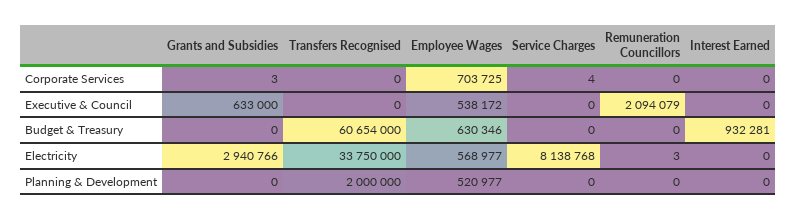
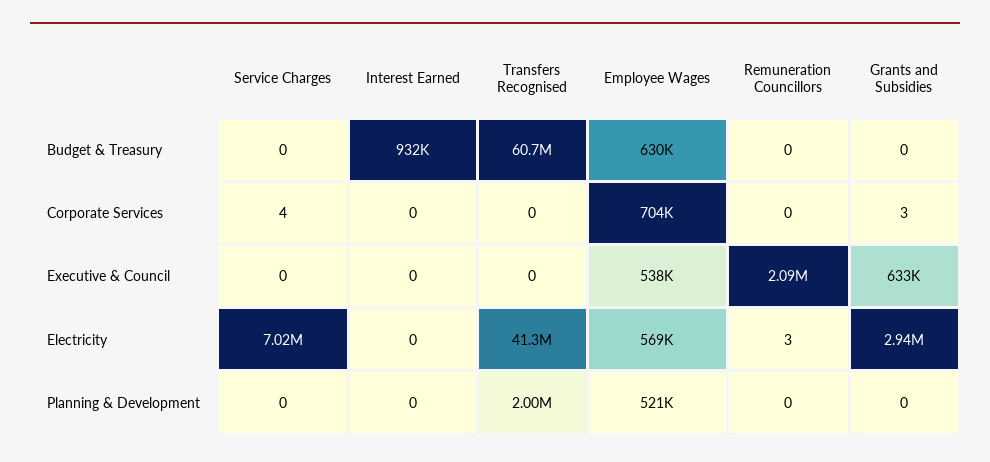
Transfers Recognised, Electricity: 33750000 -> 41300000
Service Charges, Electricity: 8138768 -> 7020000

